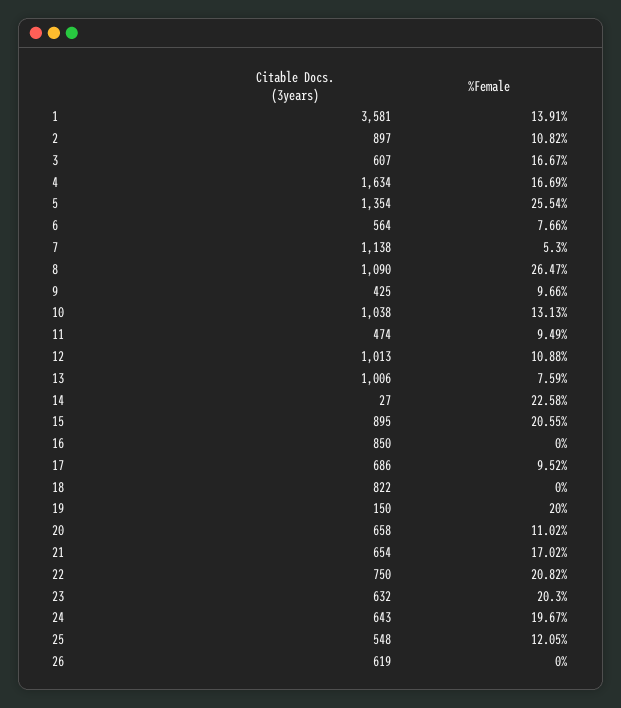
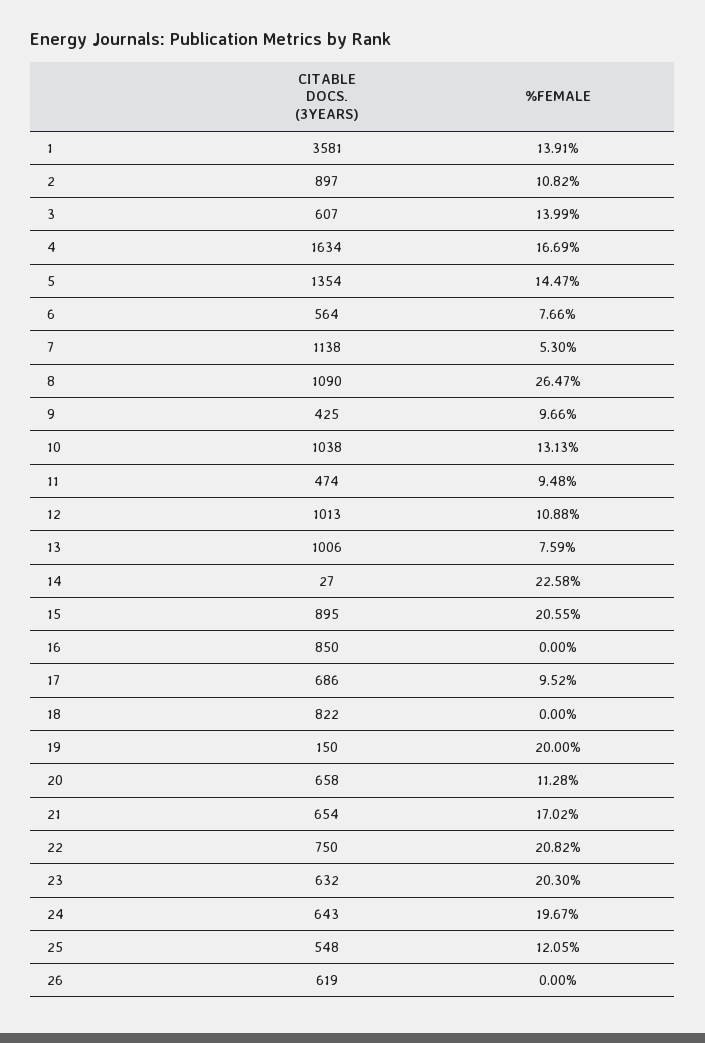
%Female, 3: 16.67 -> 13.99
%Female, 5: 25.54 -> 14.47
%Female, 11: 9.49 -> 9.48
%Female, 20: 11.02 -> 11.28

